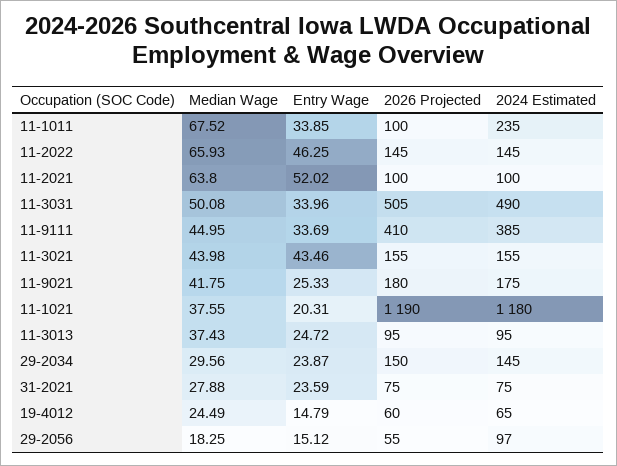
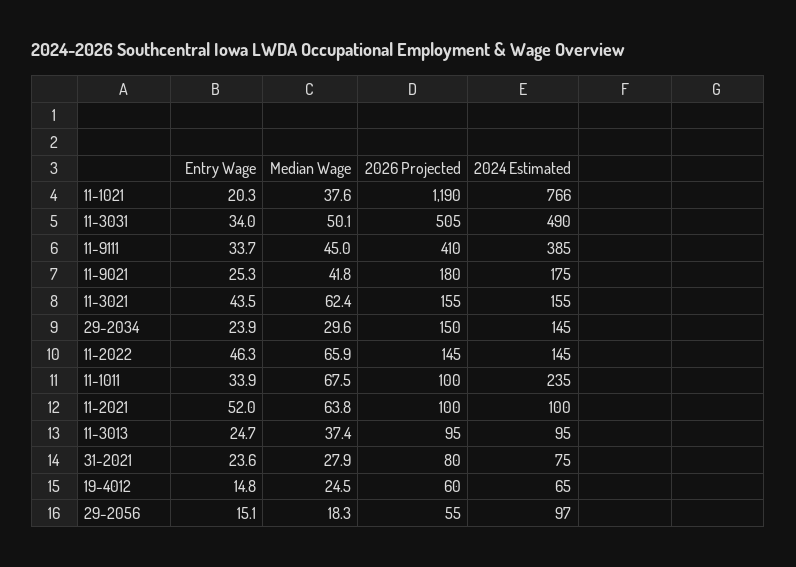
Median Wage, 11-3021: 43.98 -> 62.4
2024 Estimated, 11-1021: 1180 -> 766
2026 Projected, 31-2021: 75 -> 80

